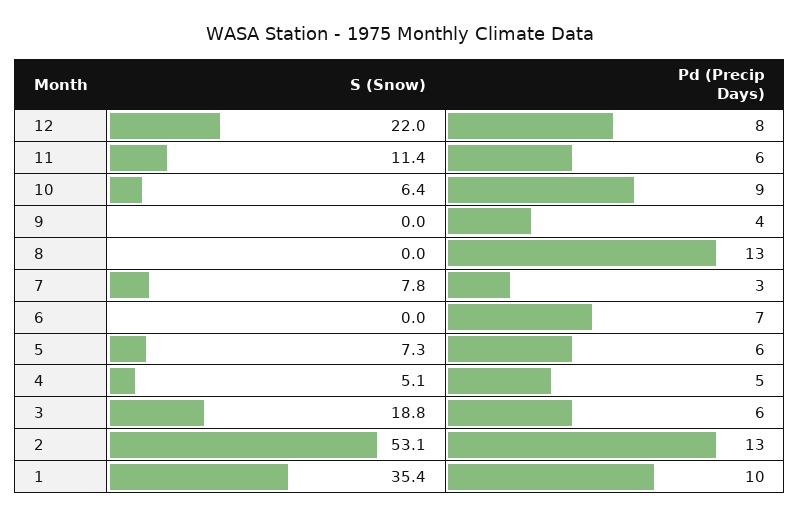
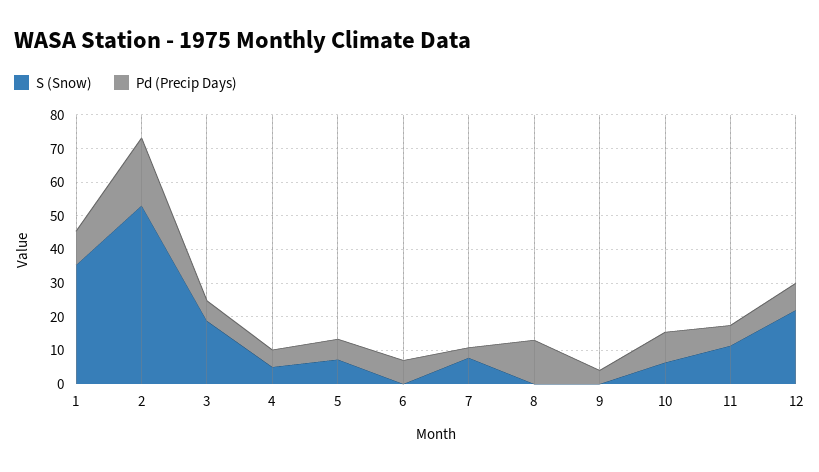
Pd (Precip Days), 2: 13 -> 20

